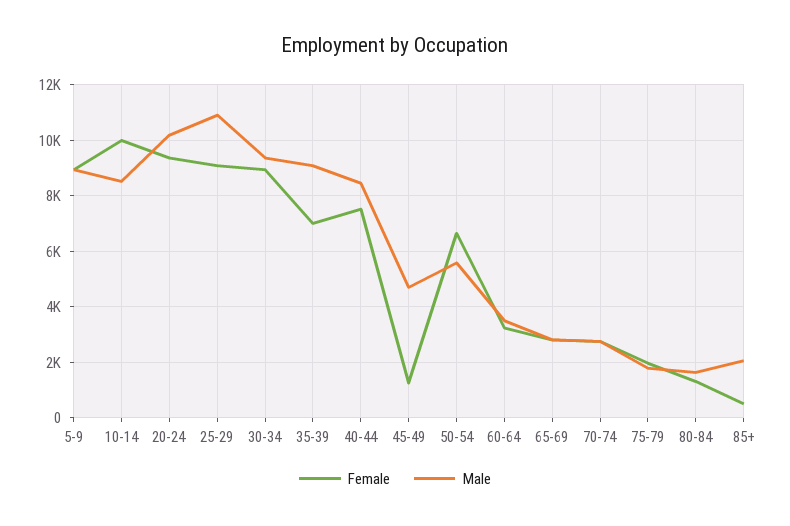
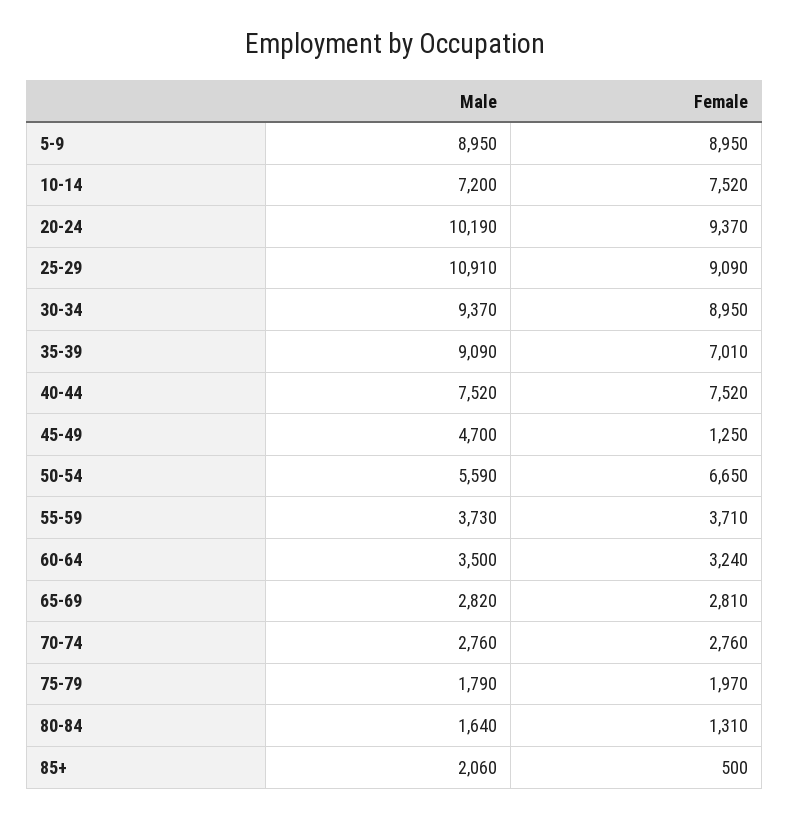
Female, 10-14: 10000 -> 7520
Male, 10-14: 8500 -> 7200
Male, 40-44: 8500 -> 7520
Male, 55-59: none -> 3730
Female, 55-59: none -> 3710

